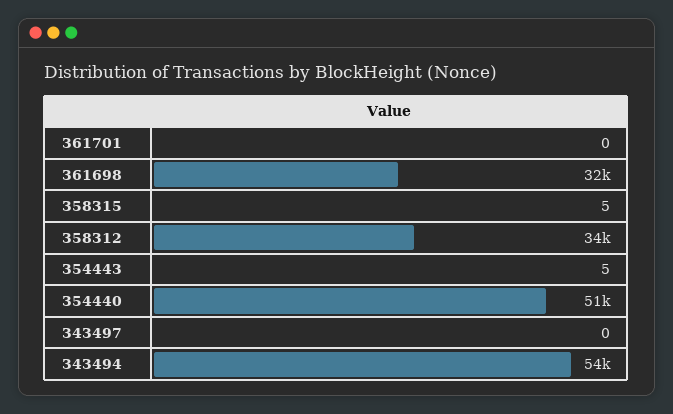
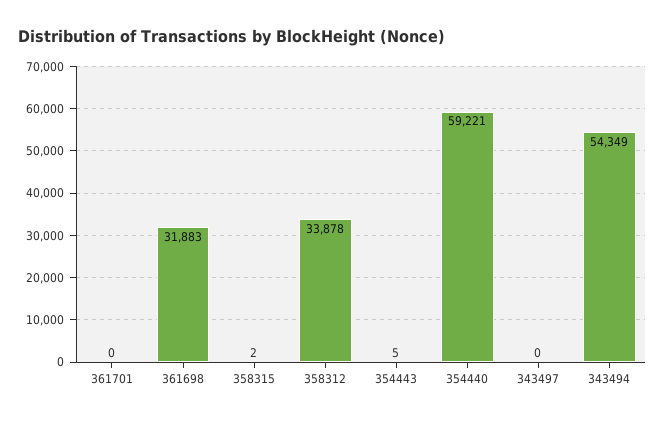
358315: 5 -> 2
354440: 51000 -> 59221

